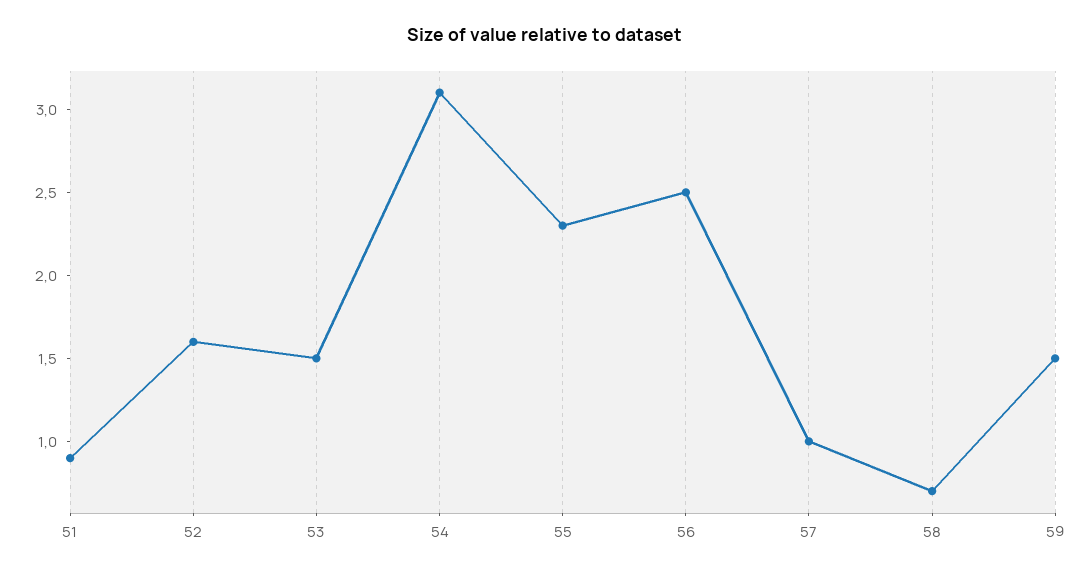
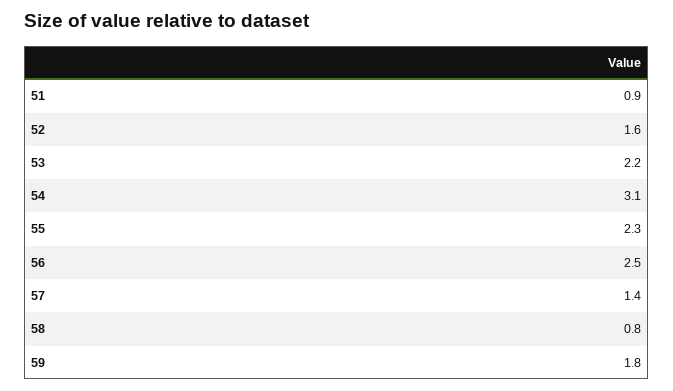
53: 1.5 -> 2.2
57: 1 -> 1.4
58: 0.7 -> 0.8
59: 1.5 -> 1.8

